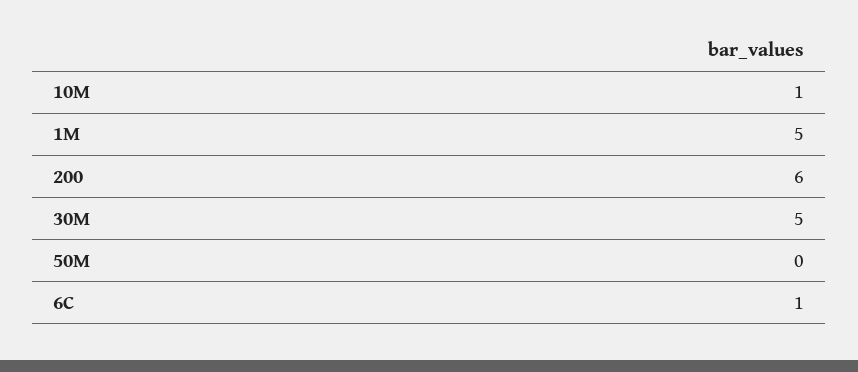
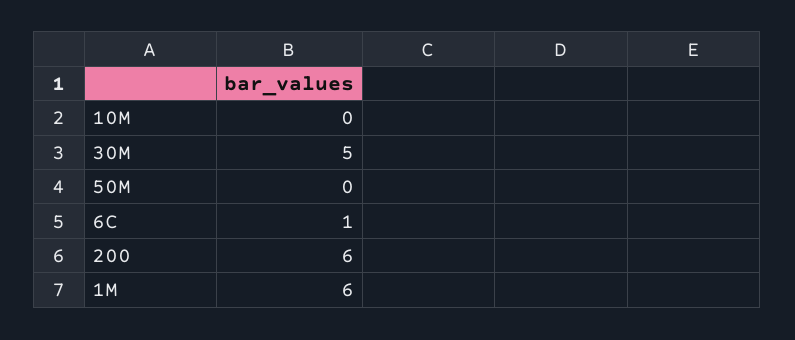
10M: 1 -> 0
1M: 5 -> 6

